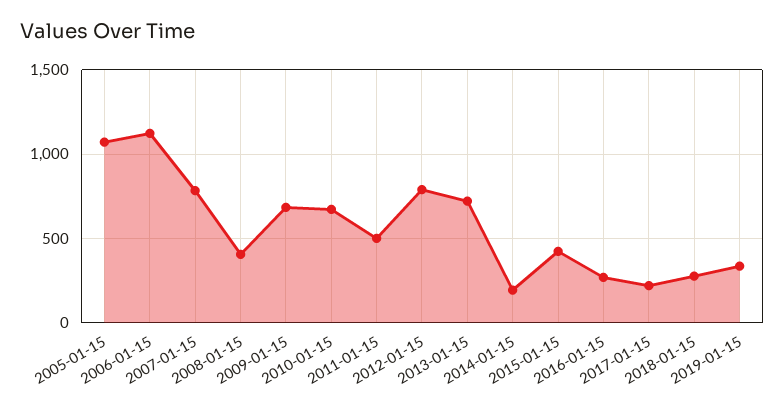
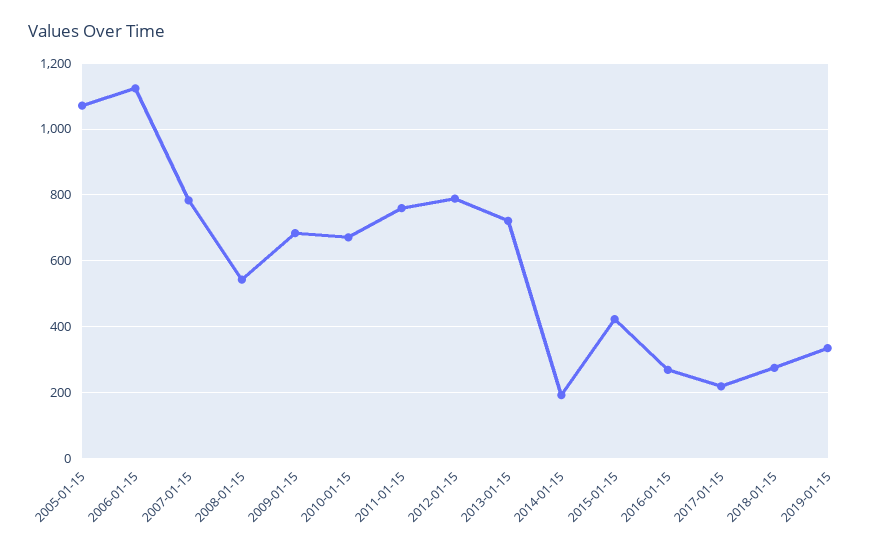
2008-01-15: 400 -> 540
2011-01-15: 500 -> 760

